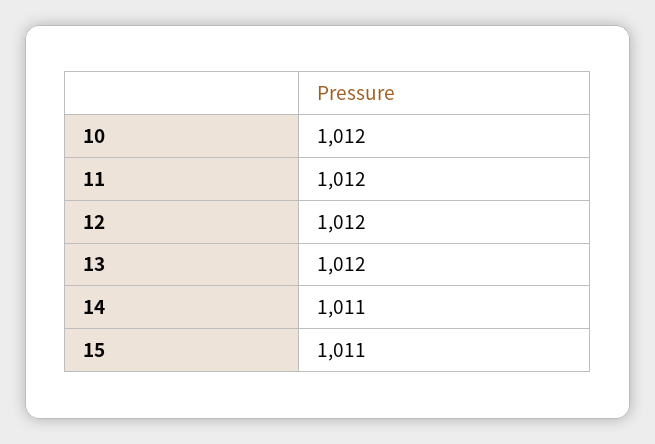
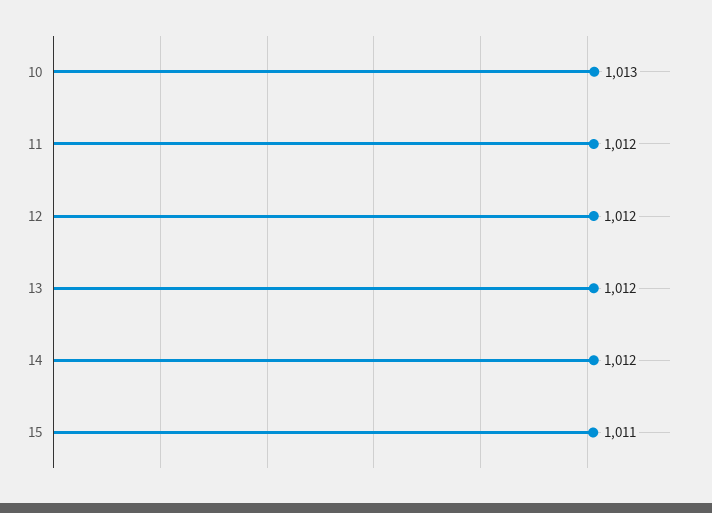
10: 1012 -> 1013
14: 1011 -> 1012

